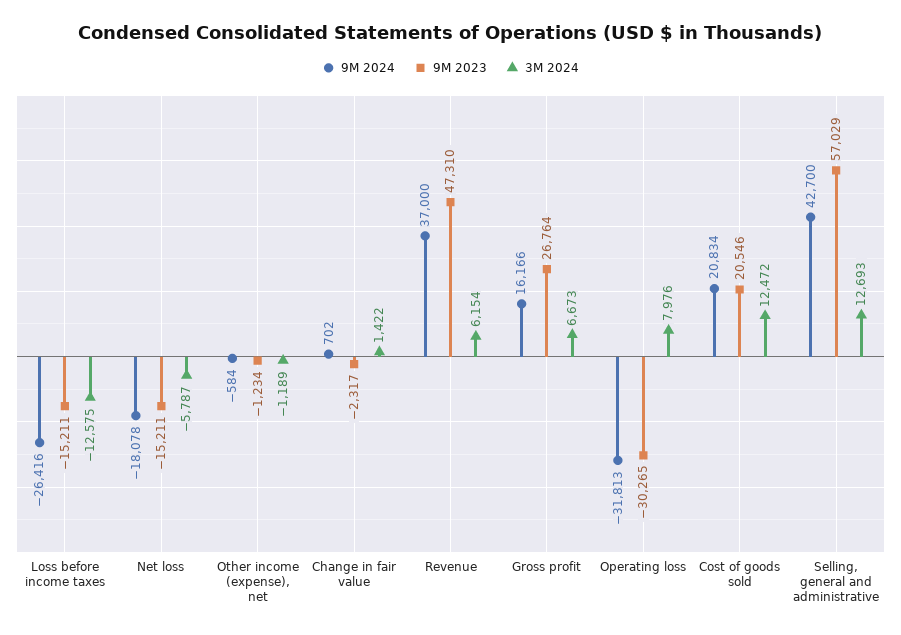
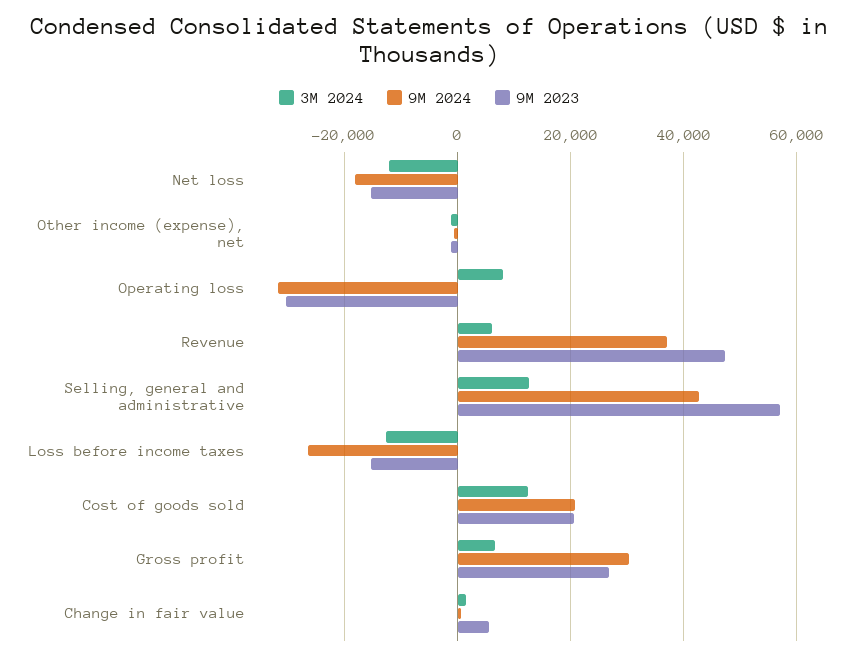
3M 2024, Net loss: -5787 -> -12000
9M 2023, Change in fair value: -2317 -> 6000
9M 2024, Gross profit: 16166 -> 30000

